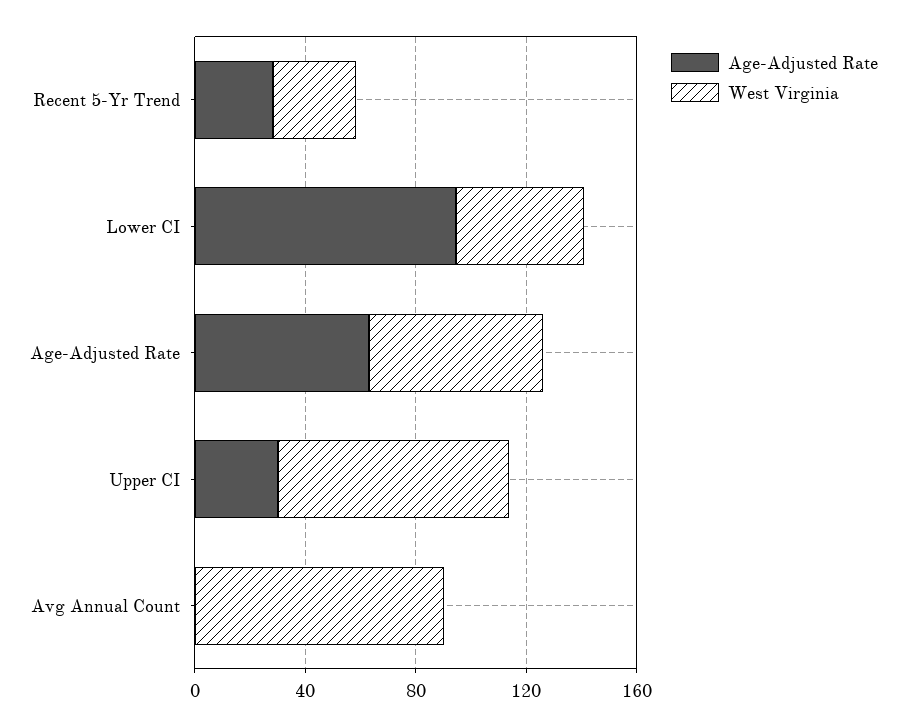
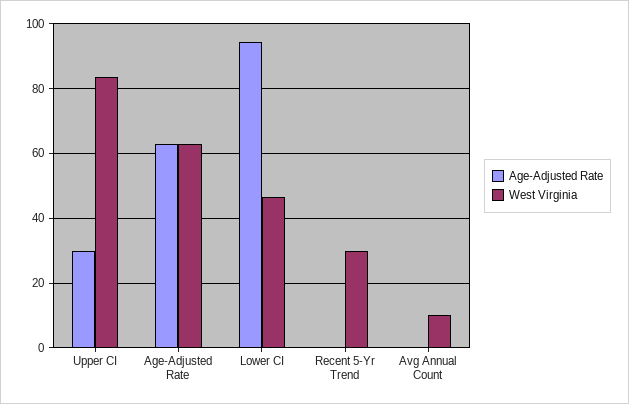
Age-Adjusted Rate, Recent 5-Yr Trend: 30 -> 0
West Virginia, Avg Annual Count: 90 -> 10

